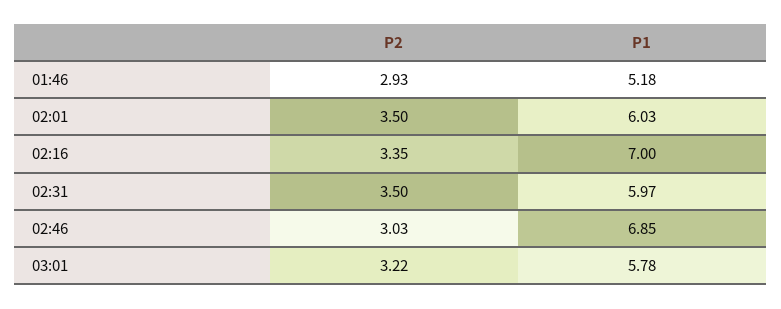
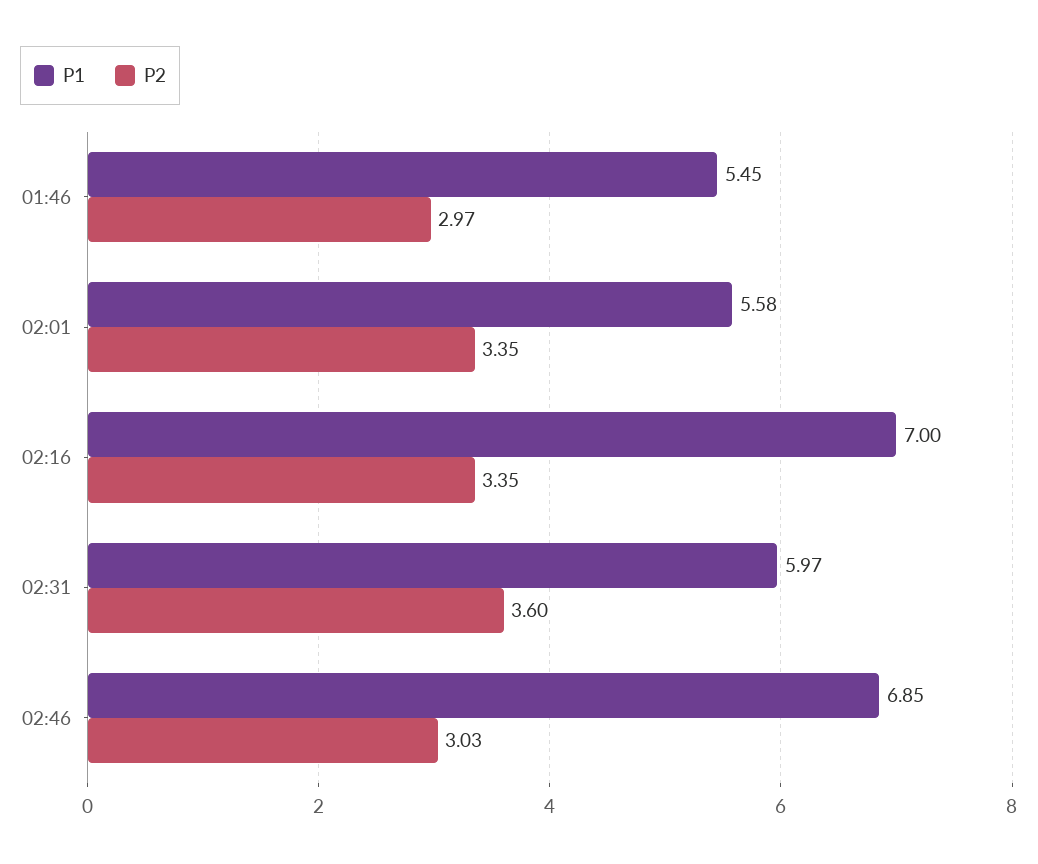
P2, 01:46: 2.93 -> 2.97
P1, 01:46: 5.18 -> 5.45
P2, 02:01: 3.5 -> 3.35
P1, 02:01: 6.03 -> 5.58
P2, 02:31: 3.5 -> 3.6
P2, 03:01: 3.22 -> none
P1, 03:01: 5.78 -> none

